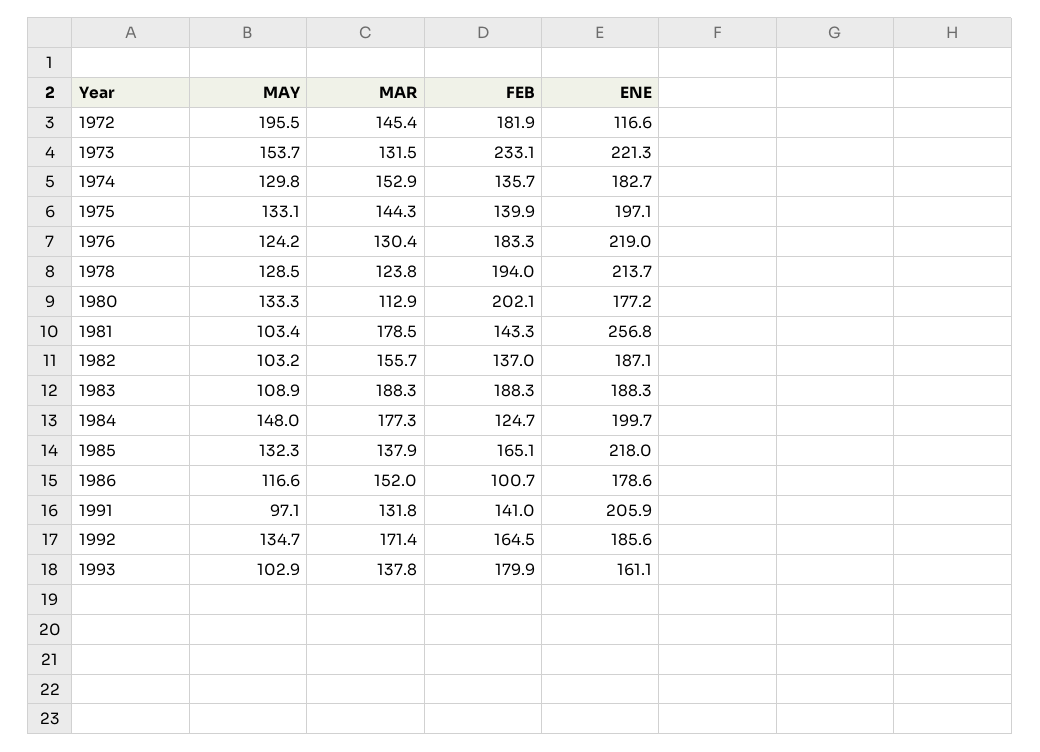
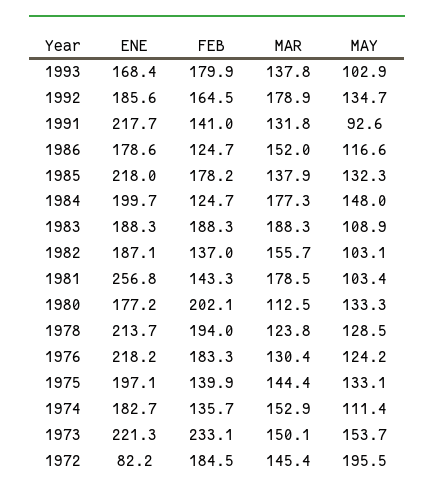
FEB, 1972: 181.9 -> 184.5
ENE, 1972: 116.6 -> 82.2
MAR, 1973: 131.5 -> 150.1
MAY, 1974: 129.8 -> 111.4
MAR, 1975: 144.3 -> 144.4
ENE, 1976: 219 -> 218.2
MAR, 1980: 112.9 -> 112.5
MAY, 1982: 103.2 -> 103.1
FEB, 1985: 165.1 -> 178.2
FEB, 1986: 100.7 -> 124.7
MAY, 1991: 97.1 -> 92.6
ENE, 1991: 205.9 -> 217.7
MAR, 1992: 171.4 -> 178.9
ENE, 1993: 161.1 -> 168.4

